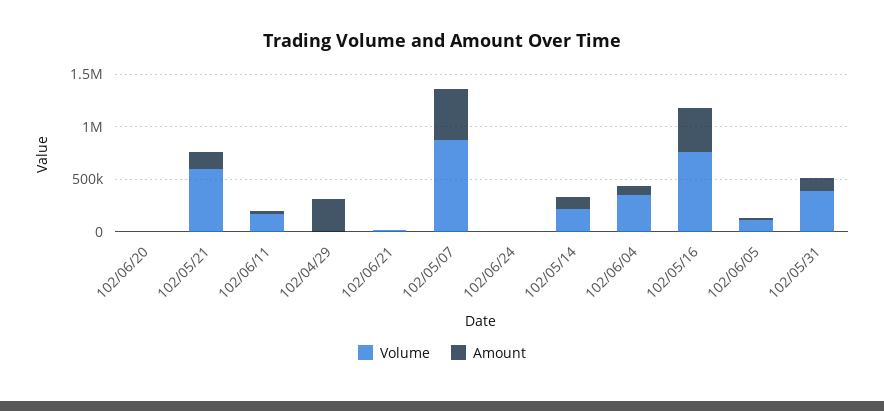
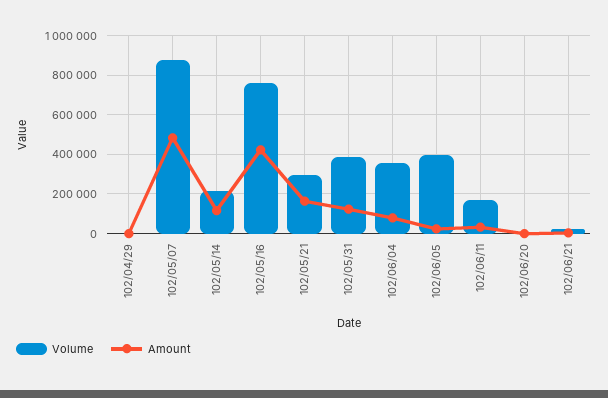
Volume, 102/05/21: 600000 -> 300000
Amount, 102/04/29: 300000 -> 0
Volume, 102/06/24: 0 -> none
Amount, 102/06/24: 0 -> none
Volume, 102/06/05: 100000 -> 400000

